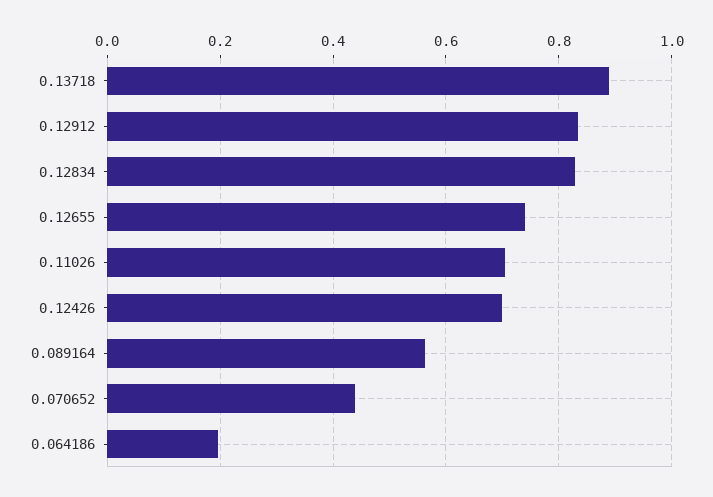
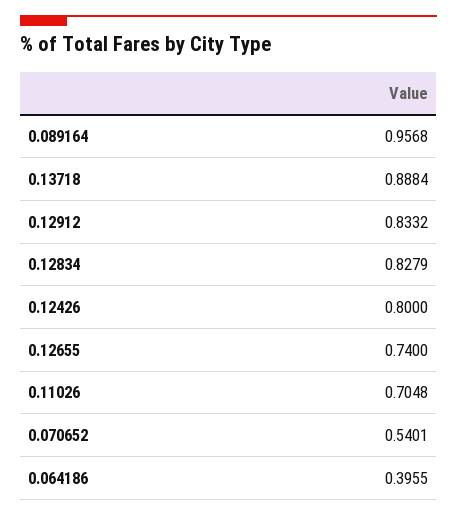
0.12426: 0.7 -> 0.8
0.089164: 0.56 -> 0.9568
0.070652: 0.44 -> 0.5401
0.064186: 0.2 -> 0.3955

